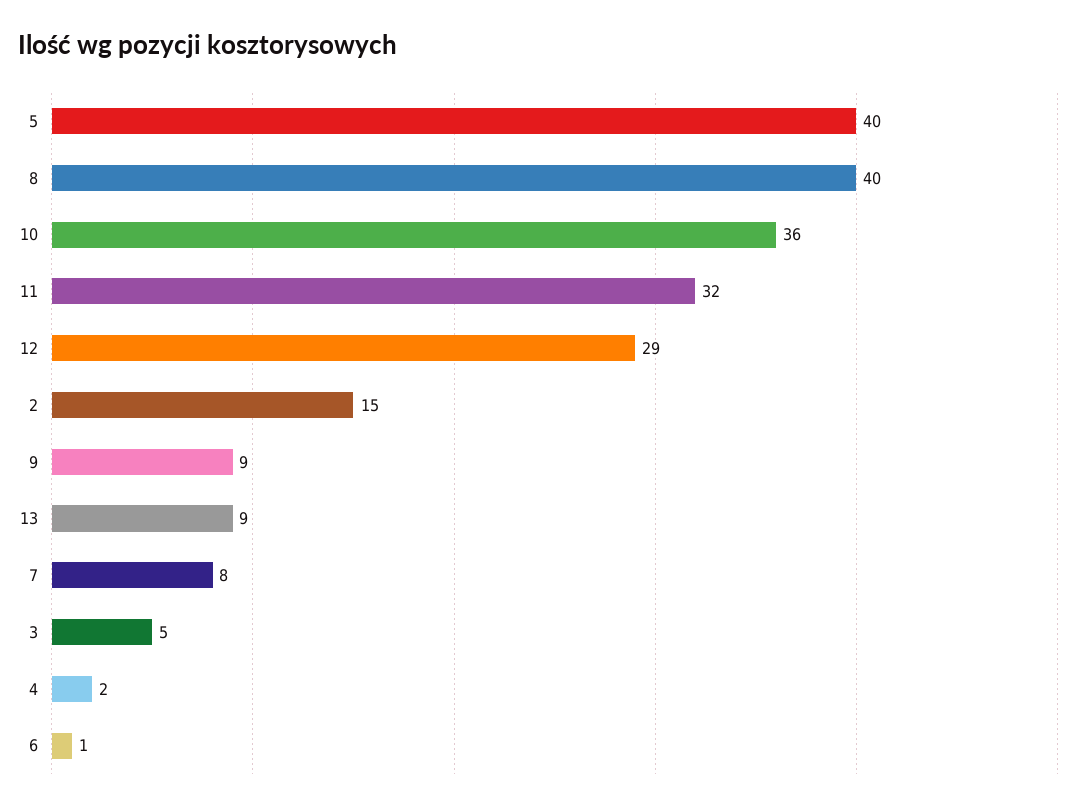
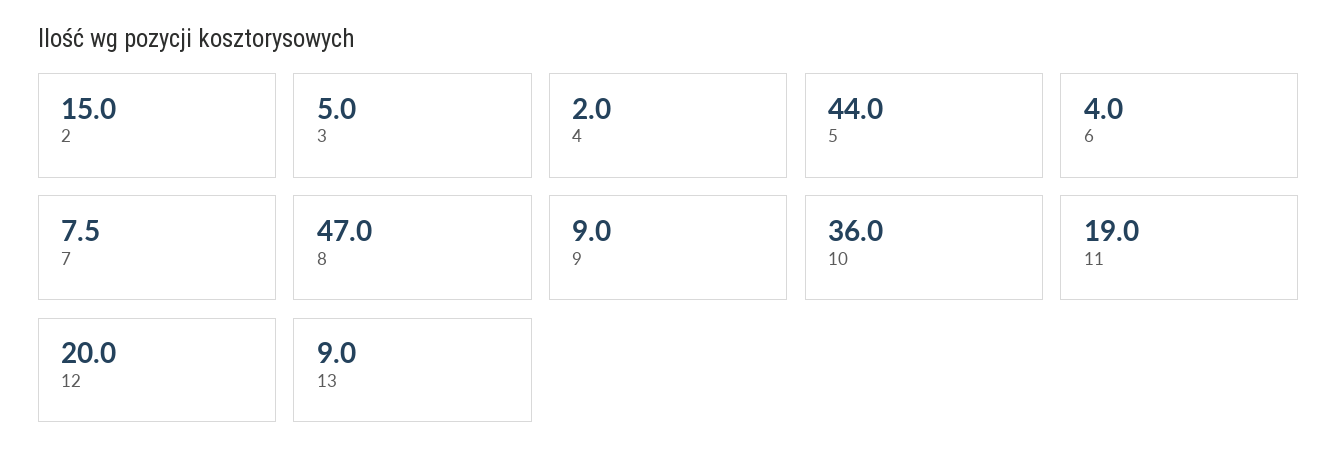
5: 40 -> 44
8: 40 -> 47
11: 32 -> 19
12: 29 -> 20
6: 1 -> 4

